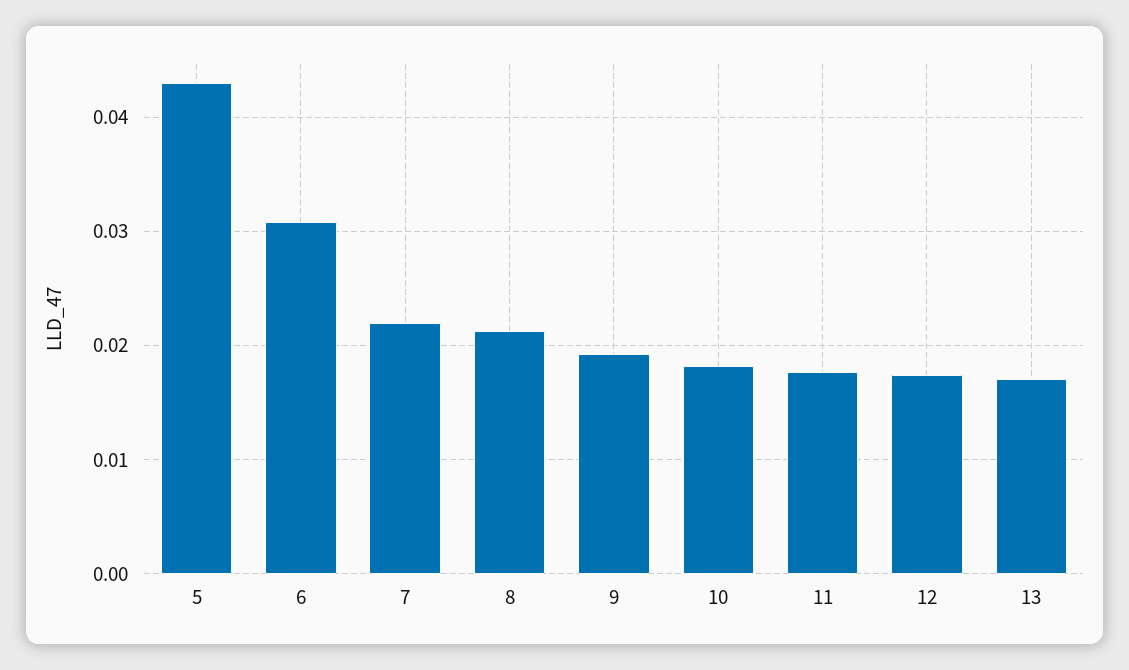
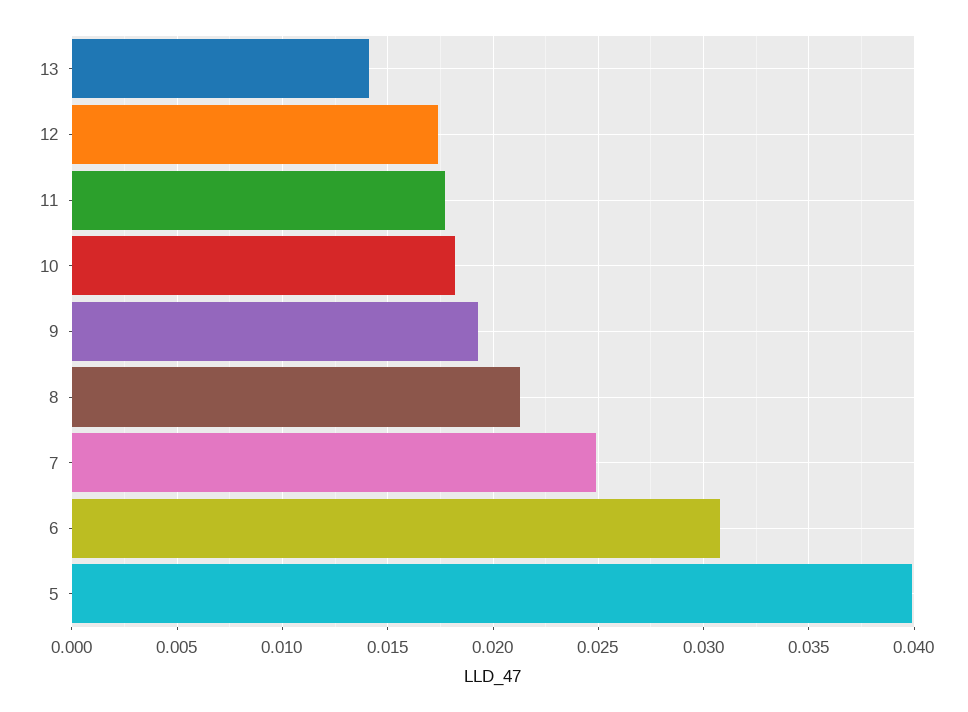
5: 0.043 -> 0.04
7: 0.022 -> 0.025
13: 0.017 -> 0.014

